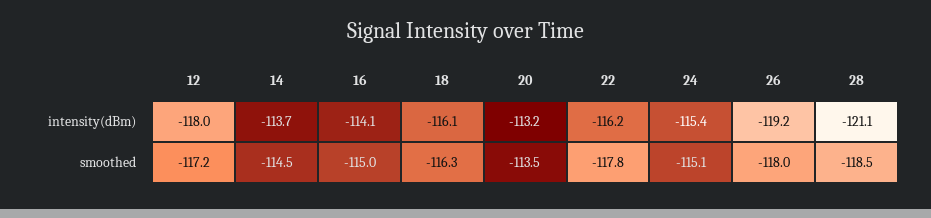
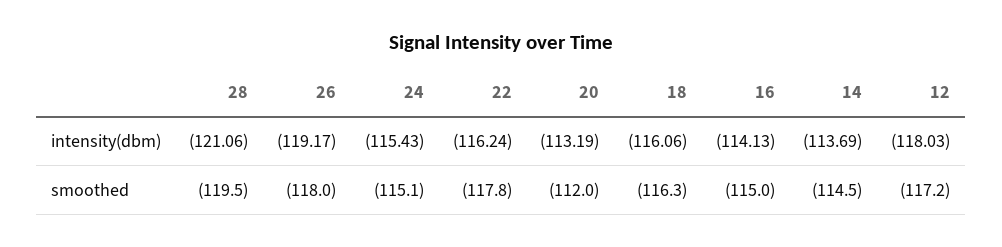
20, smoothed: -113.5 -> -112
28, smoothed: -118.5 -> -119.5

